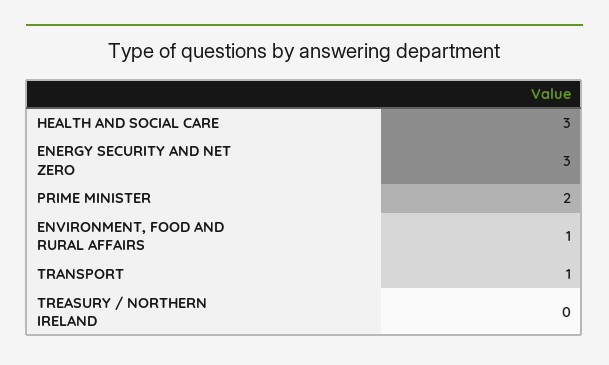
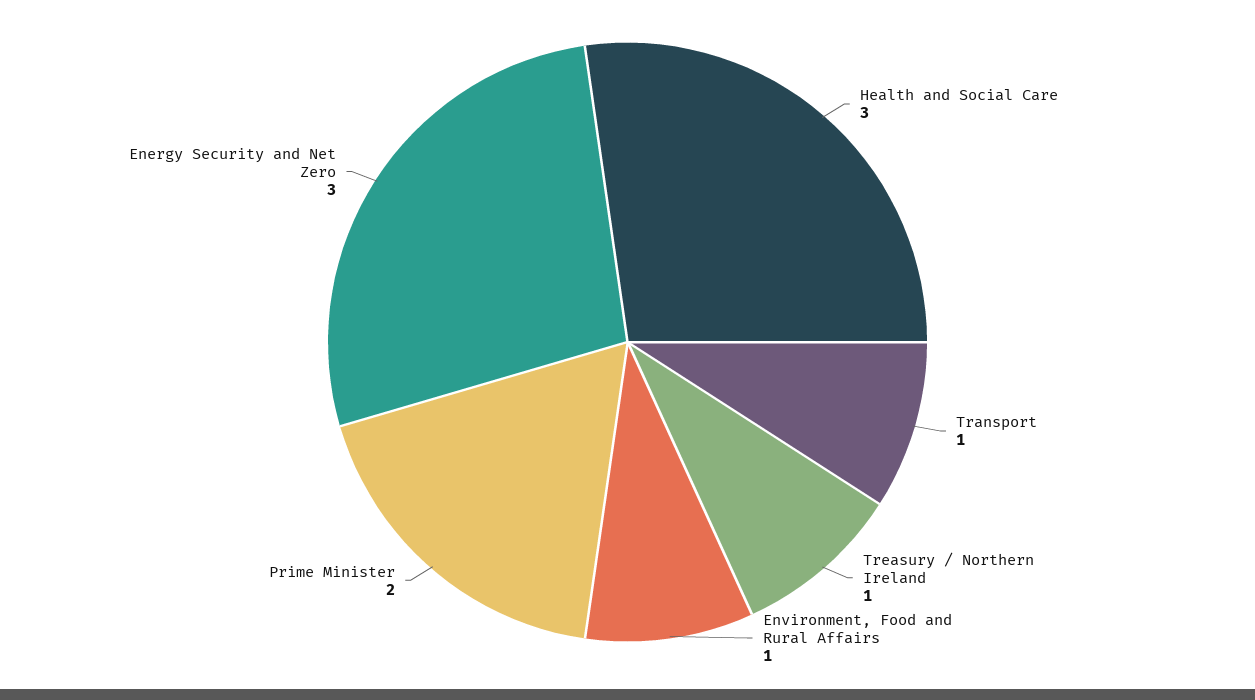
TREASURY / NORTHERN IRELAND: 0 -> 1

